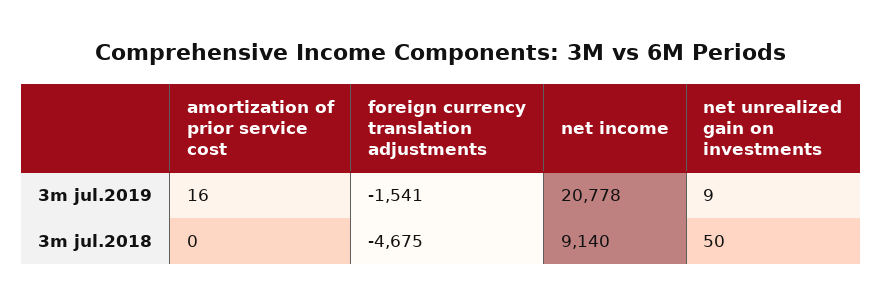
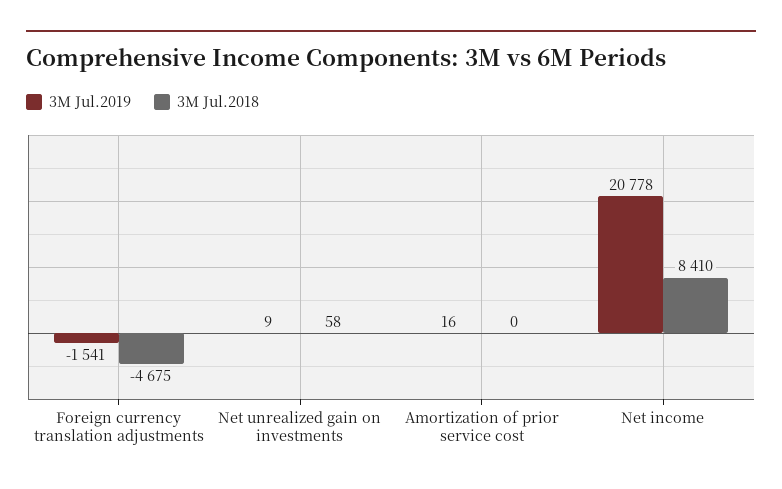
3m jul.2018, net income: 9140 -> 8410
3m jul.2018, net unrealized gain on investments: 50 -> 58

